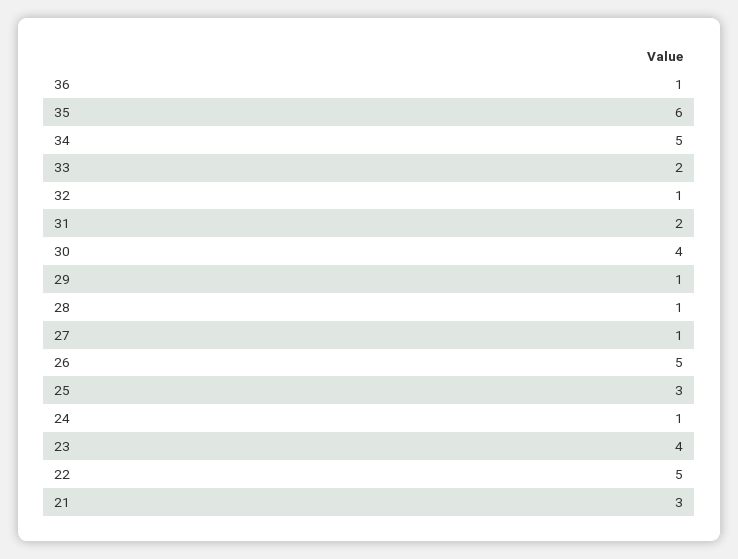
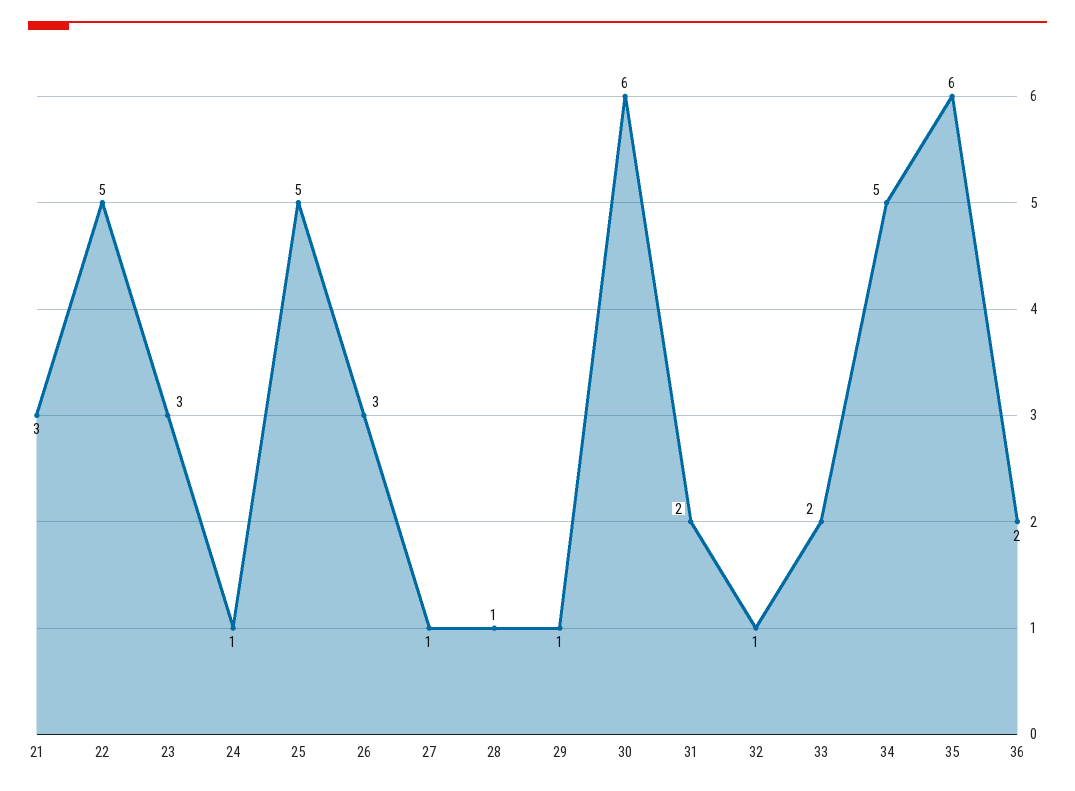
36: 1 -> 2
30: 4 -> 6
26: 5 -> 3
25: 3 -> 5
23: 4 -> 3

